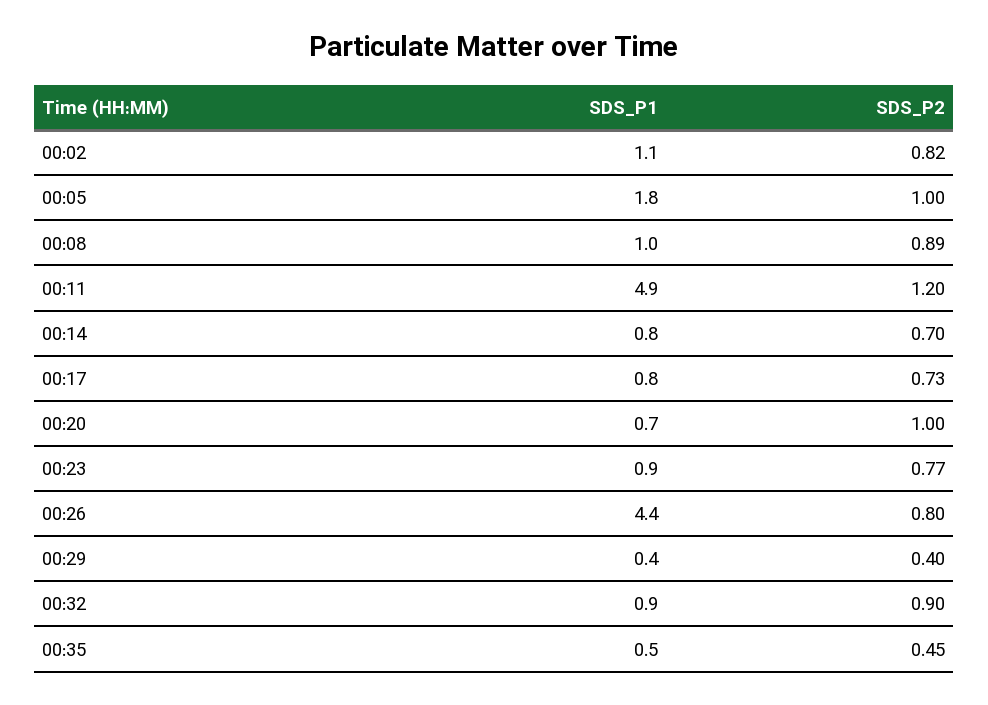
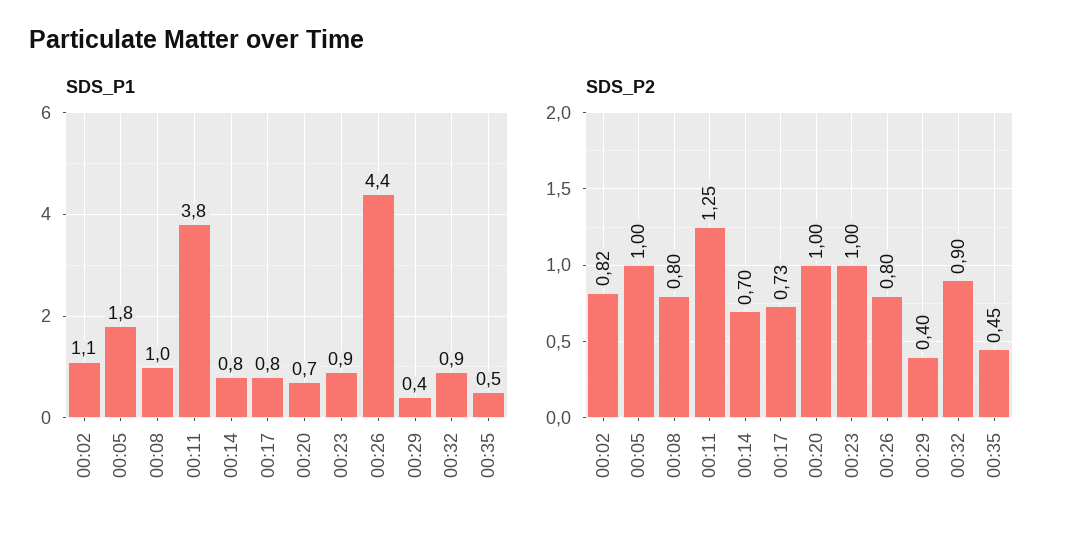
SDS_P2, 00:08: 0.89 -> 0.8
SDS_P1, 00:11: 4.9 -> 3.8
SDS_P2, 00:11: 1.2 -> 1.25
SDS_P2, 00:23: 0.77 -> 1

